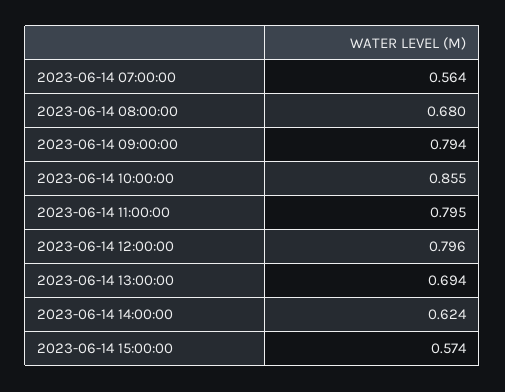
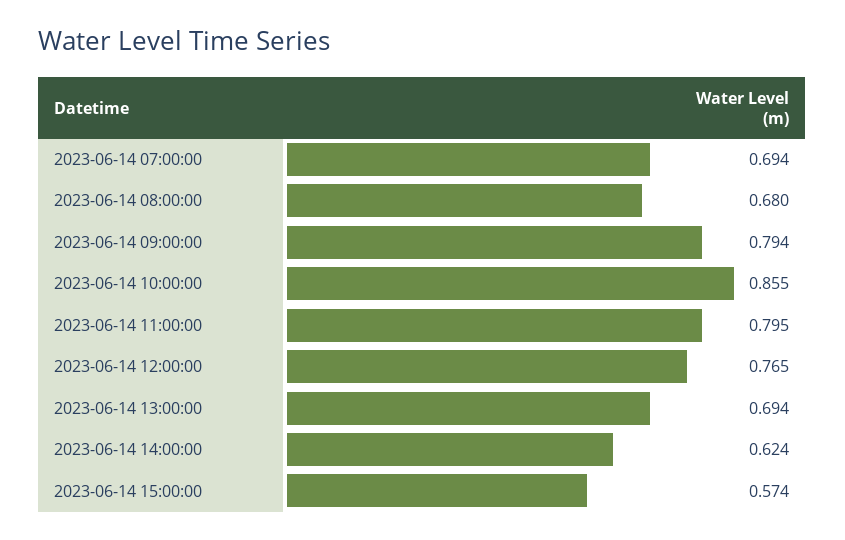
2023-06-14 07:00:00: 0.564 -> 0.694
2023-06-14 12:00:00: 0.796 -> 0.765

